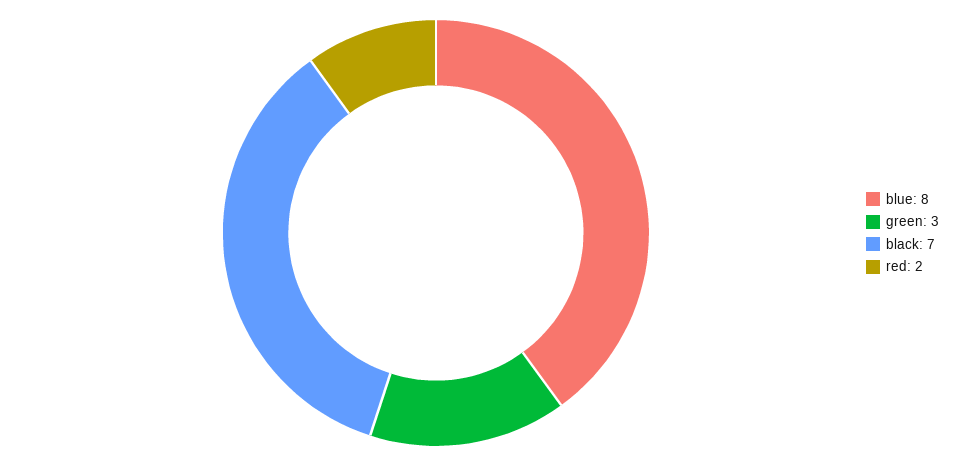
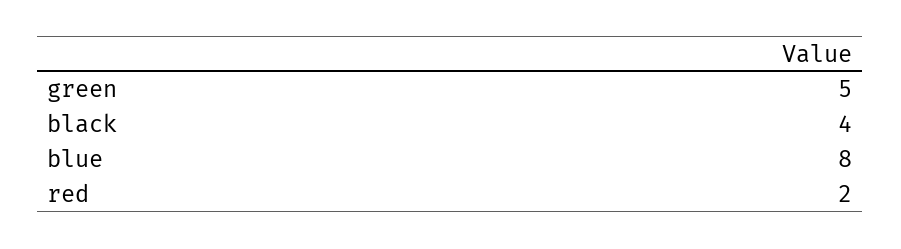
green: 3 -> 5
black: 7 -> 4

